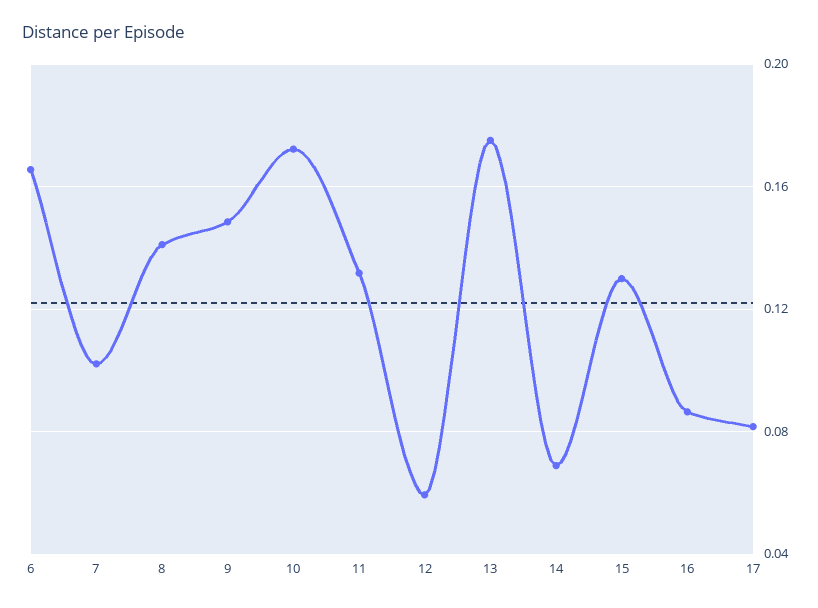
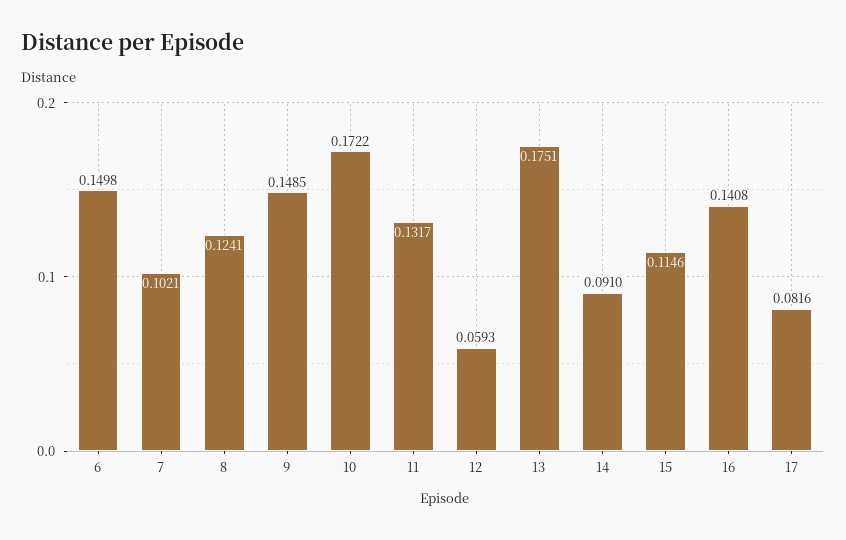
6: 0.165 -> 0.1498
8: 0.14 -> 0.1241
14: 0.07 -> 0.091
15: 0.13 -> 0.1146
16: 0.085 -> 0.1408

